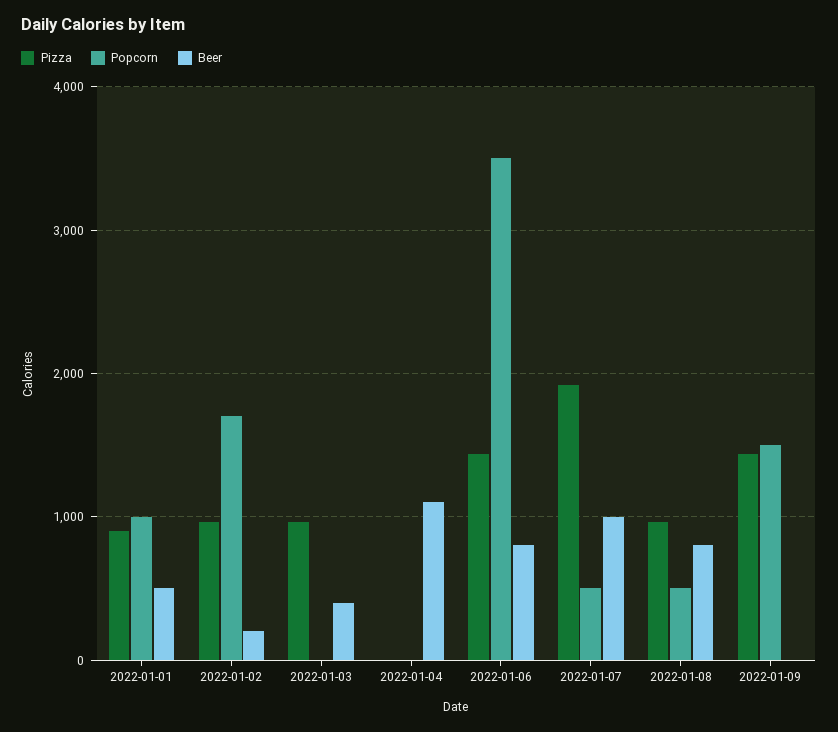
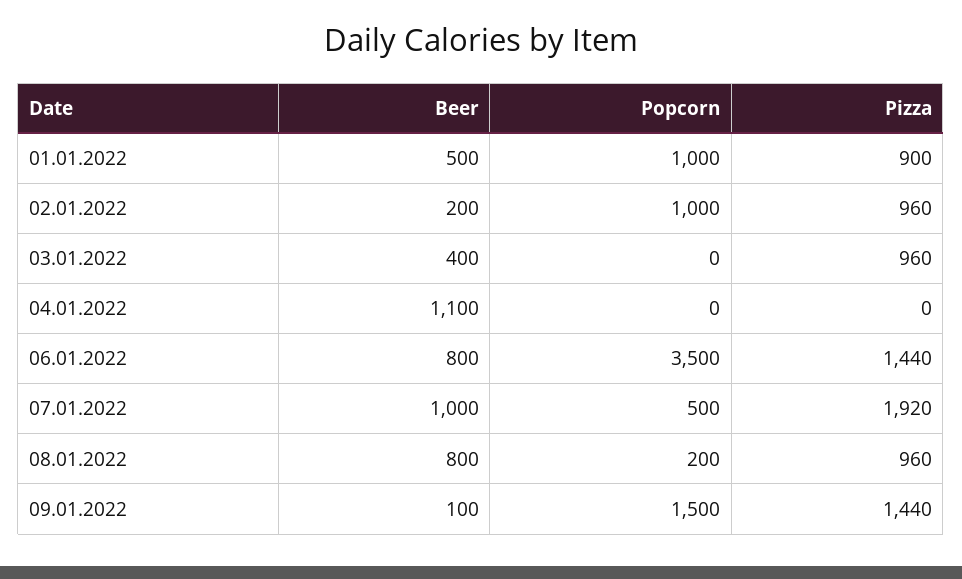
Popcorn, 2022-01-02: 1700 -> 1000
Popcorn, 2022-01-08: 500 -> 200
Beer, 2022-01-09: 0 -> 100

